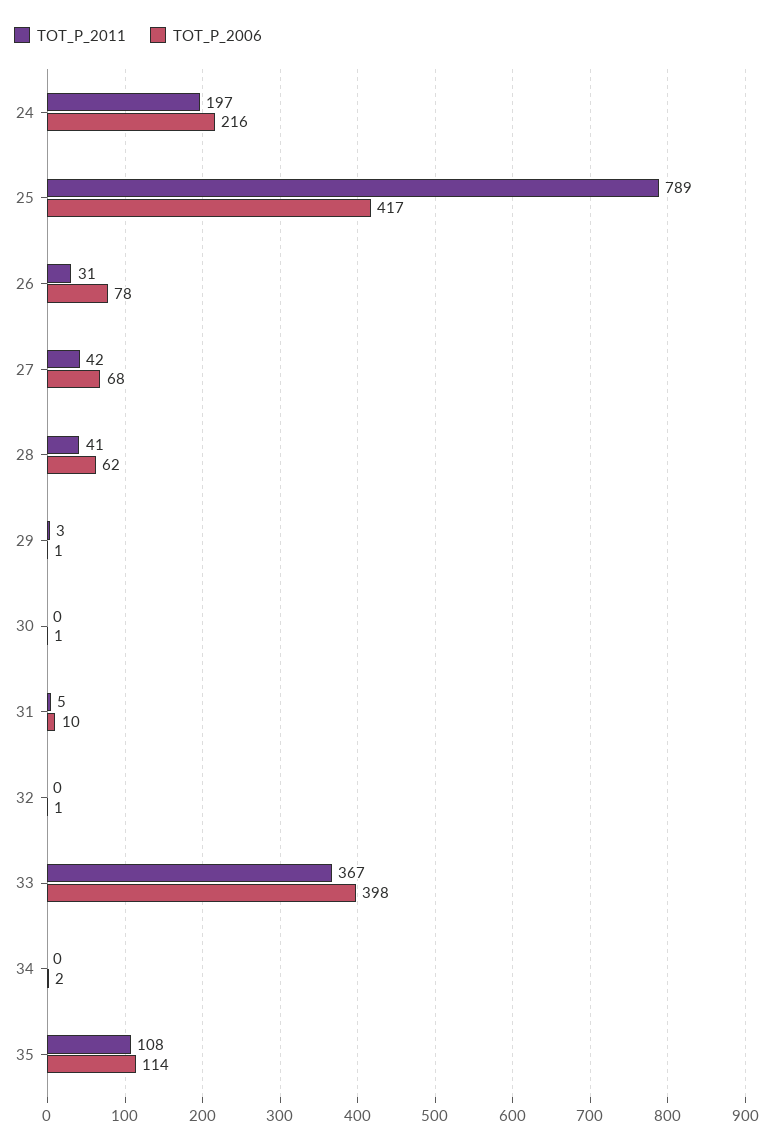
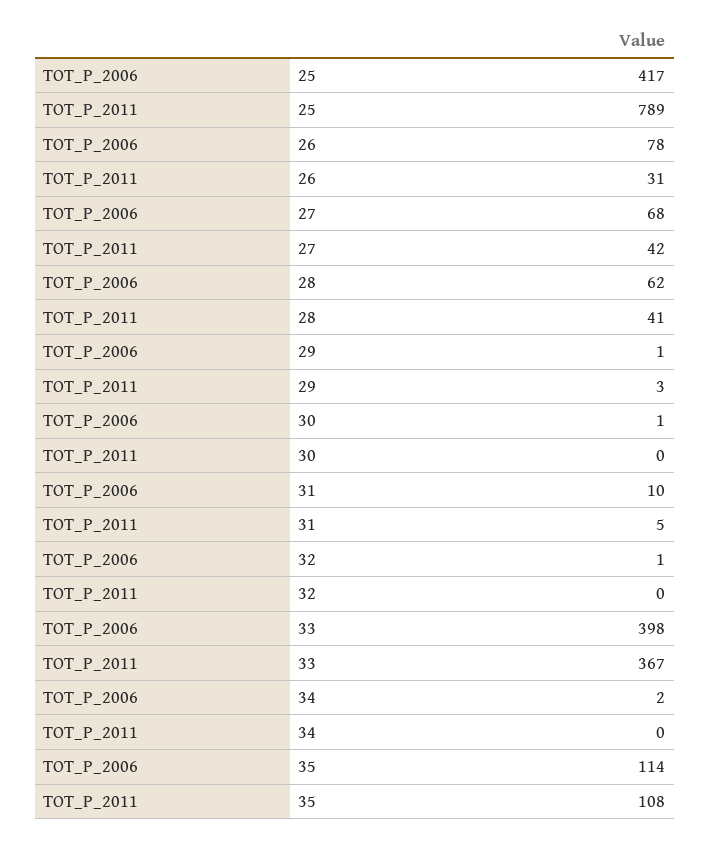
TOT_P_2011, 24: 197 -> none
TOT_P_2006, 24: 216 -> none

